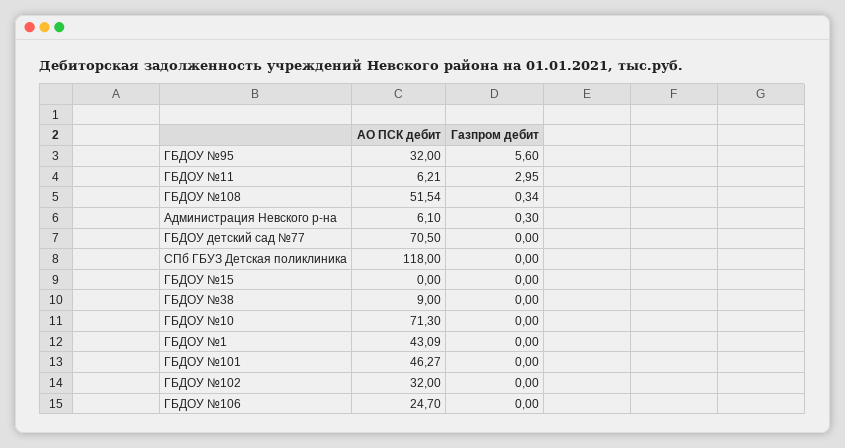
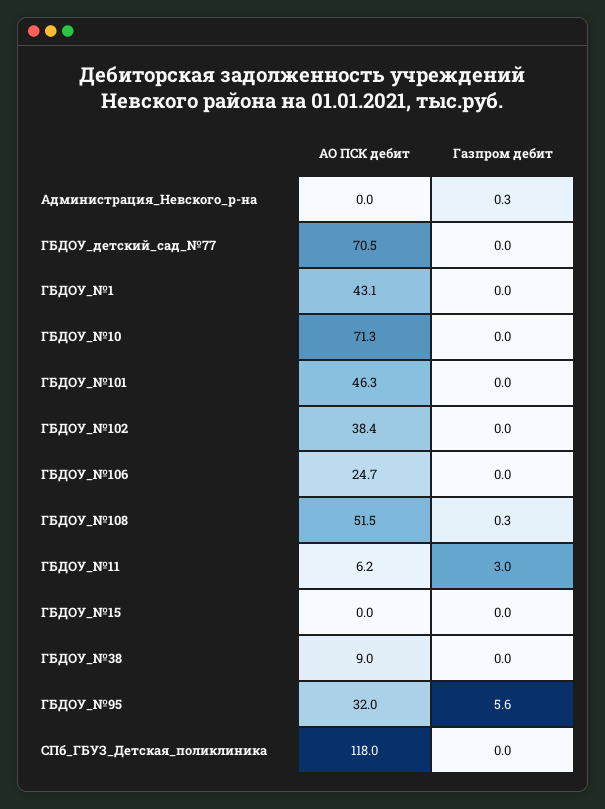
АО ПСК дебит, Администрация Невского р-на: 6.1 -> 0
АО ПСК дебит, ГБДОУ №102: 32 -> 38.4

